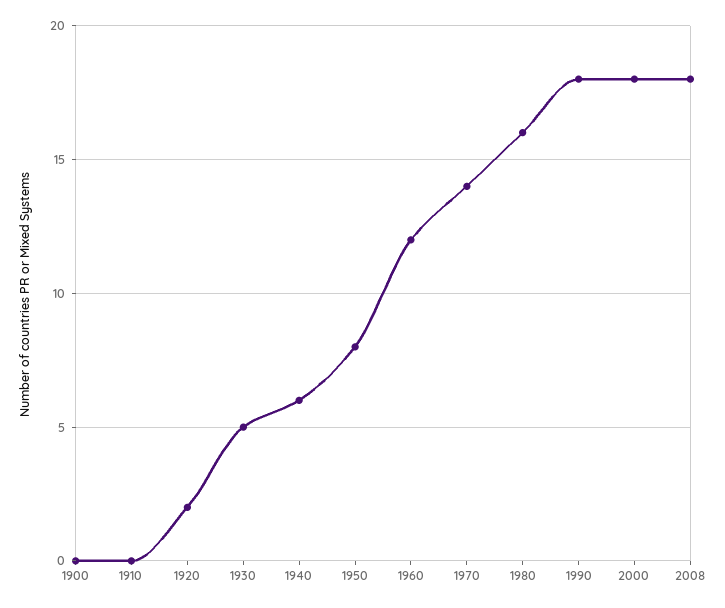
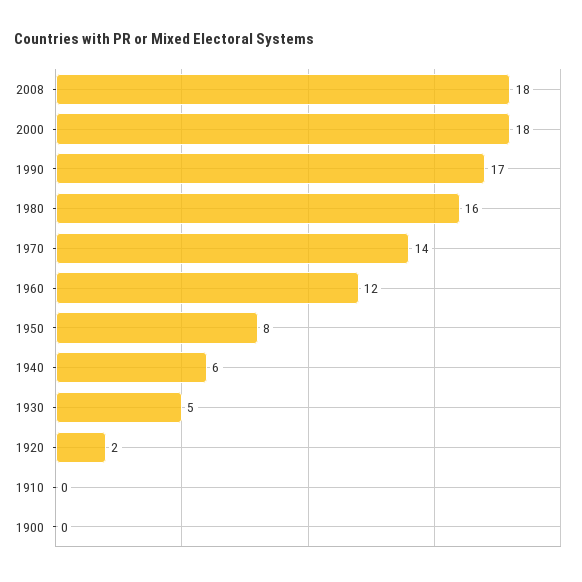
1990: 18 -> 17

